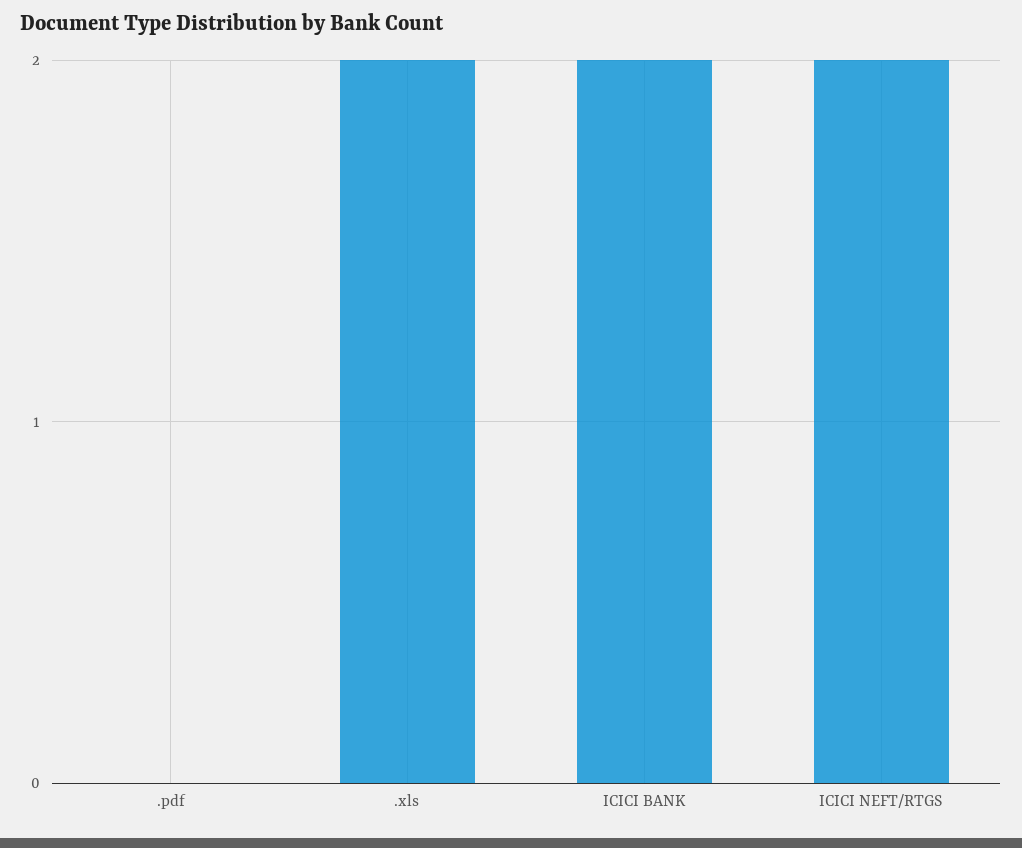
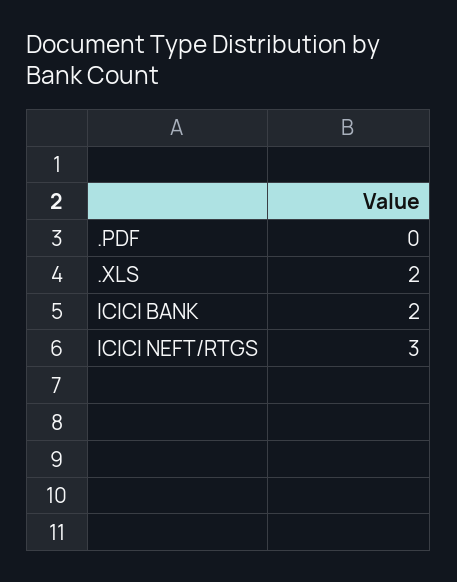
ICICI NEFT/RTGS: 2 -> 3

